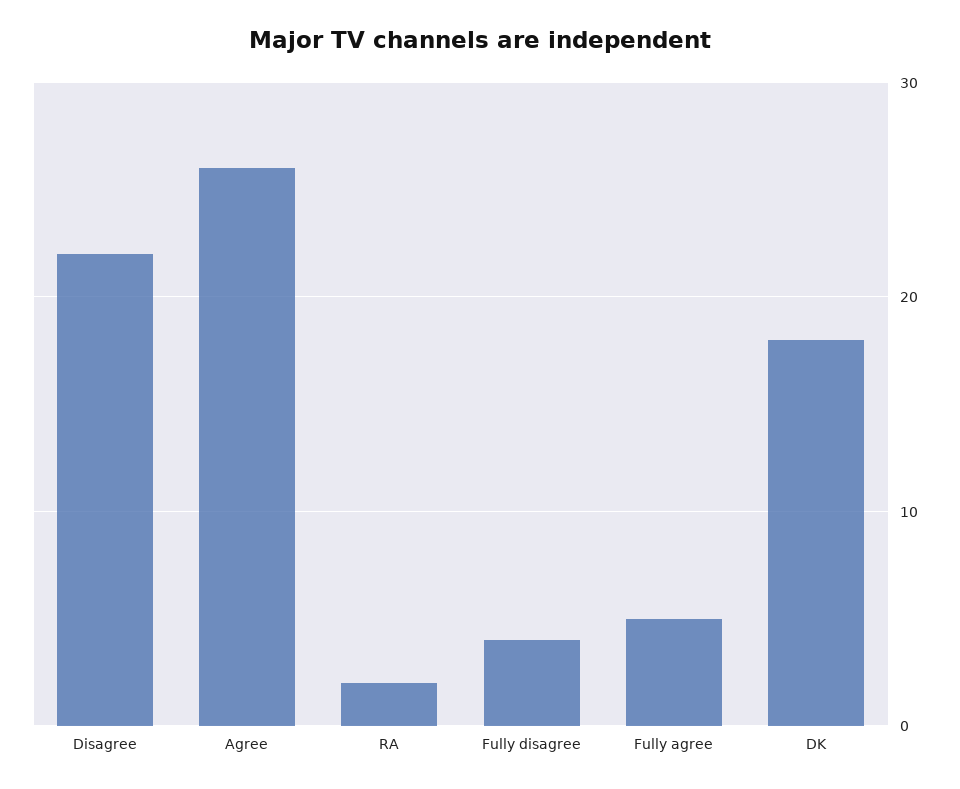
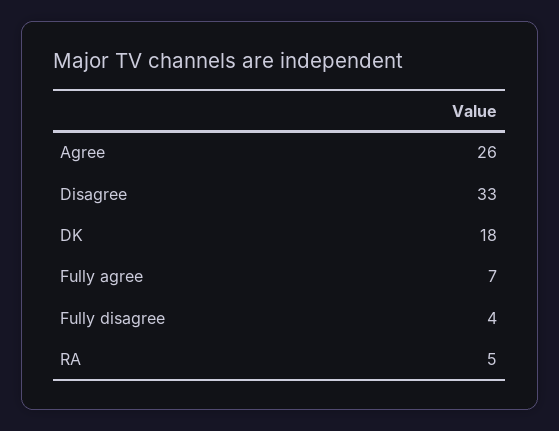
Disagree: 22 -> 33
RA: 2 -> 5
Fully agree: 5 -> 7

